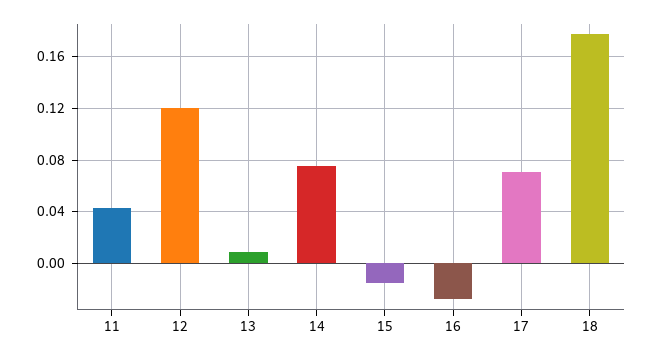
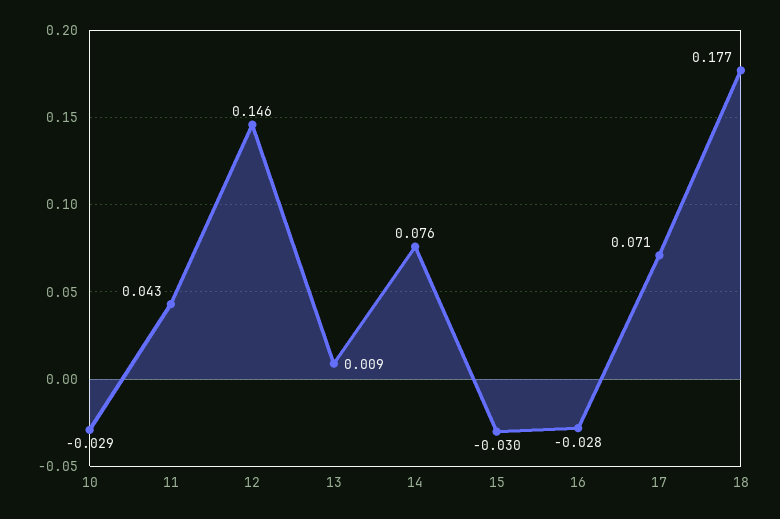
12: 0.12 -> 0.146
15: -0.015 -> -0.03
10: none -> -0.029

